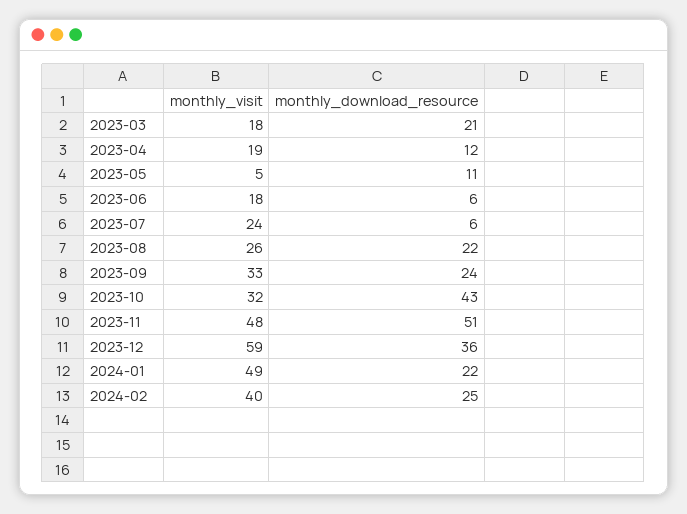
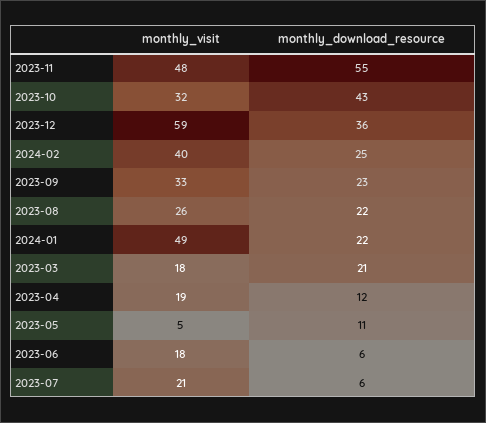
monthly_visit, 2023-07: 24 -> 21
monthly_download_resource, 2023-09: 24 -> 23
monthly_download_resource, 2023-11: 51 -> 55

